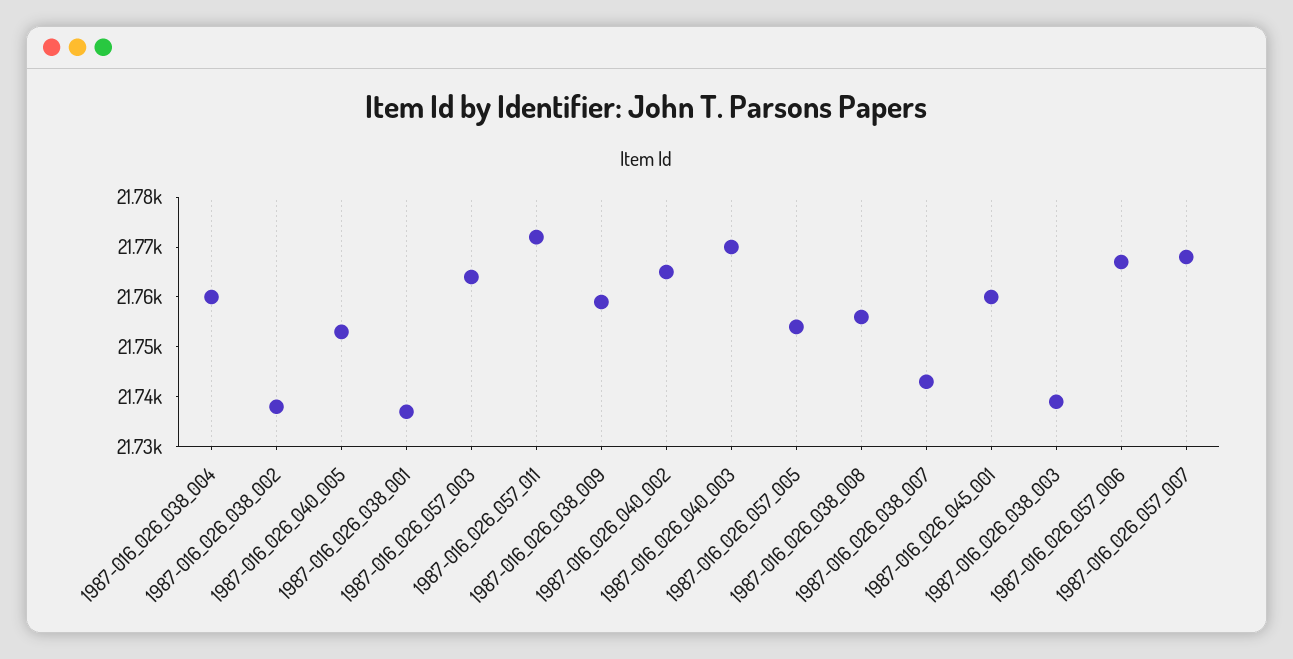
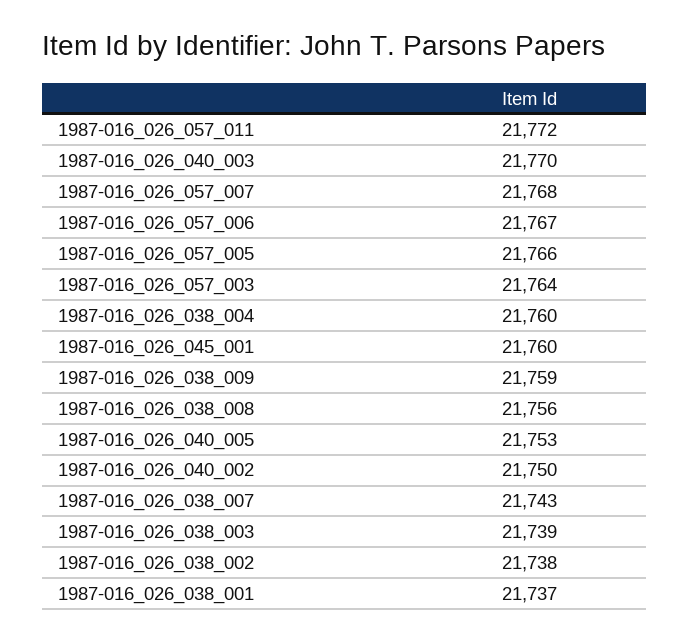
1987-016_026_040_002: 21765 -> 21750
1987-016_026_057_005: 21755 -> 21766

